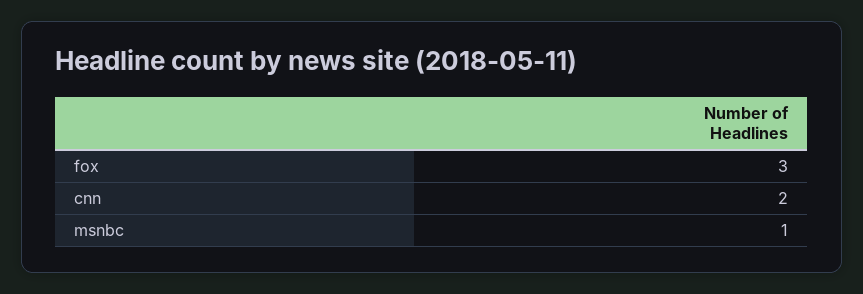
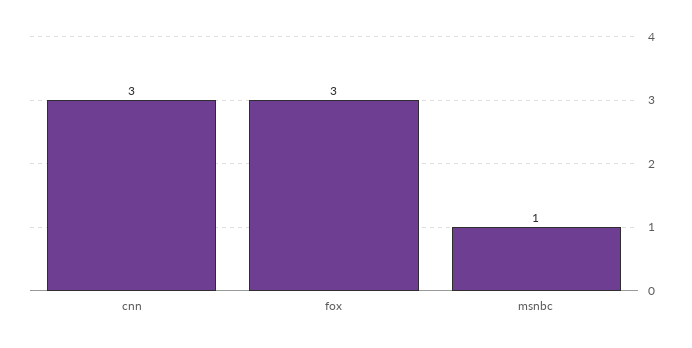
cnn: 2 -> 3

